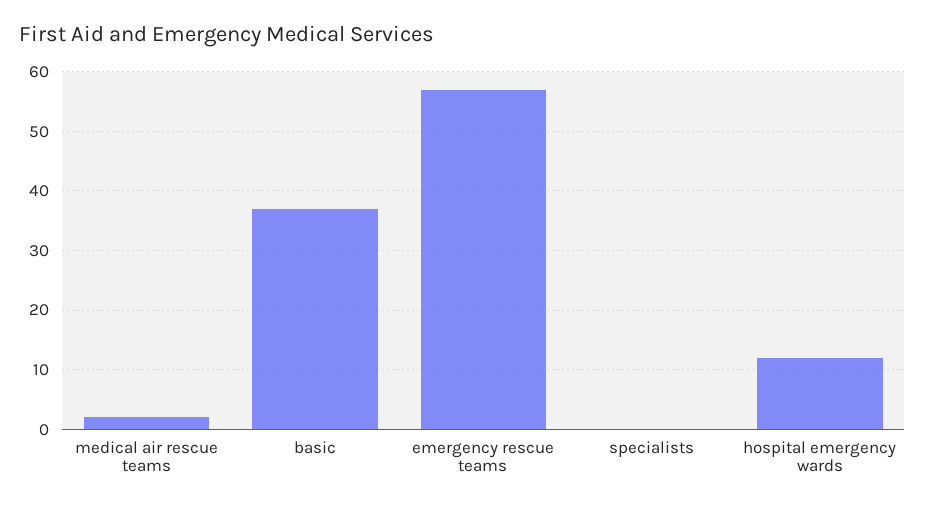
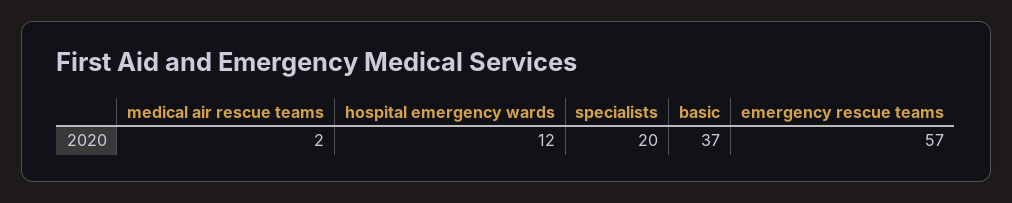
specialists: 0 -> 20

